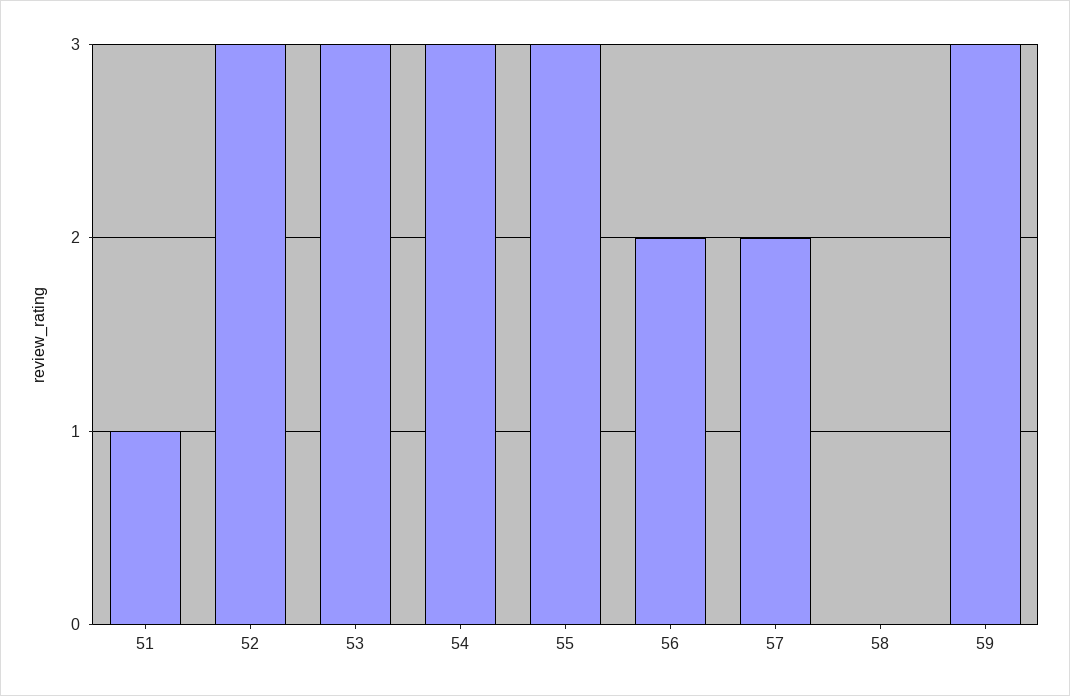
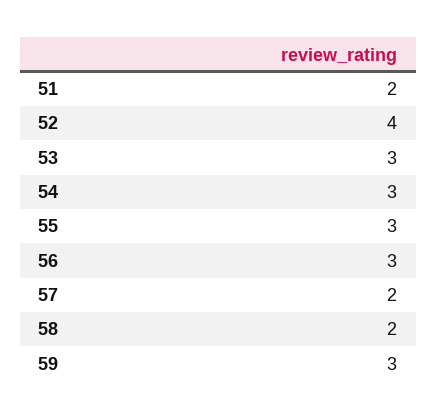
51: 1 -> 2
52: 3 -> 4
56: 2 -> 3
58: 0 -> 2

